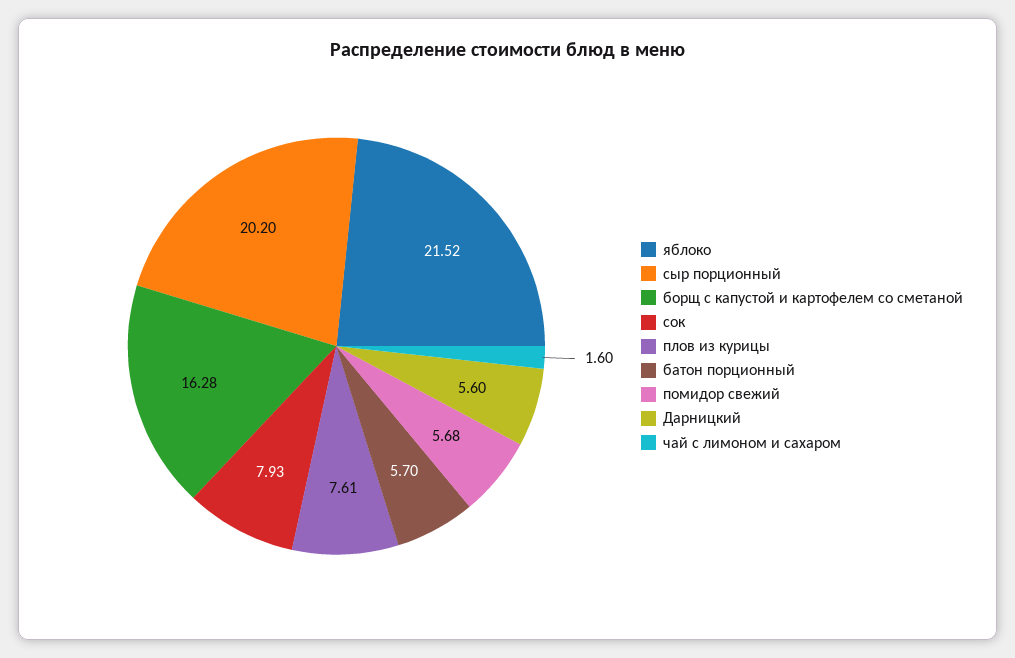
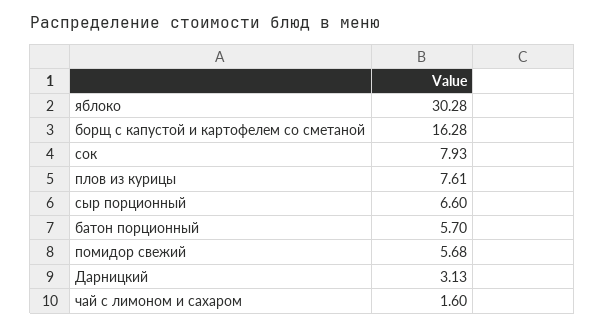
яблоко: 21.52 -> 30.28
сыр порционный: 20.2 -> 6.6
Дарницкий: 5.6 -> 3.13

